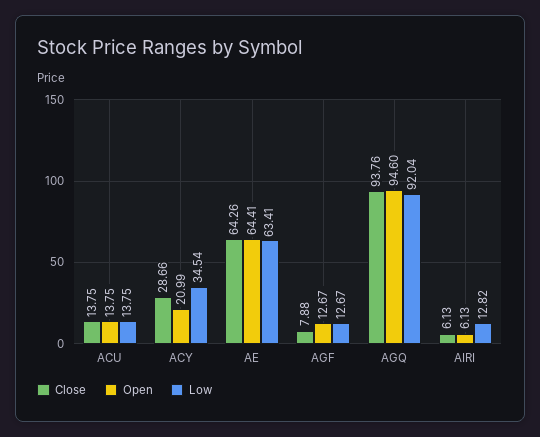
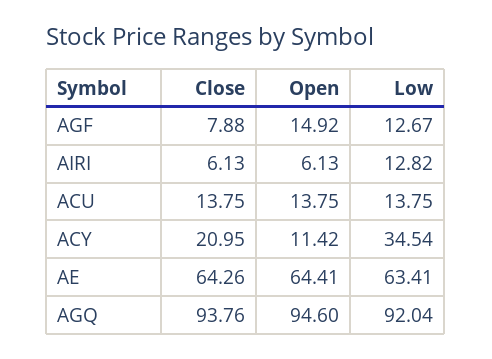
Close, ACY: 28.66 -> 20.95
Open, ACY: 20.99 -> 11.42
Open, AGF: 12.67 -> 14.92

